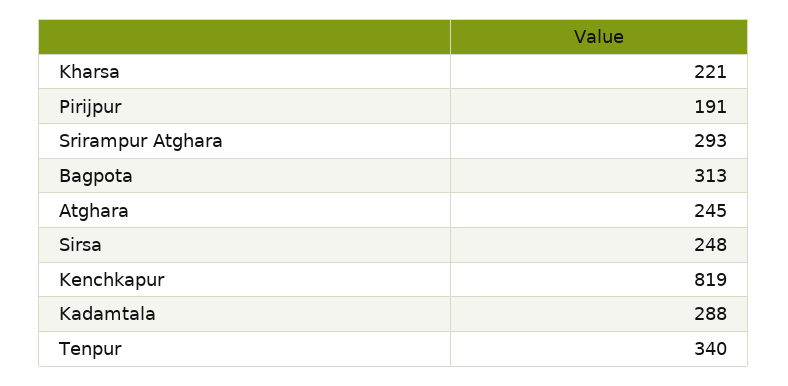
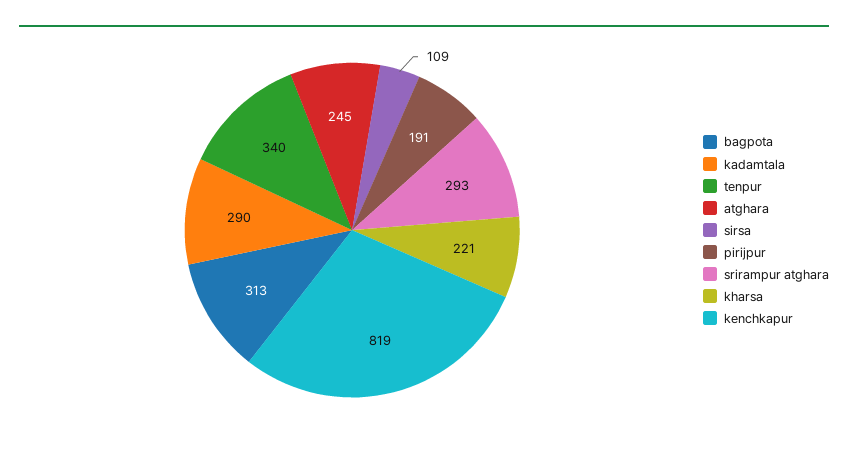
Sirsa: 248 -> 109
Kadamtala: 288 -> 290

